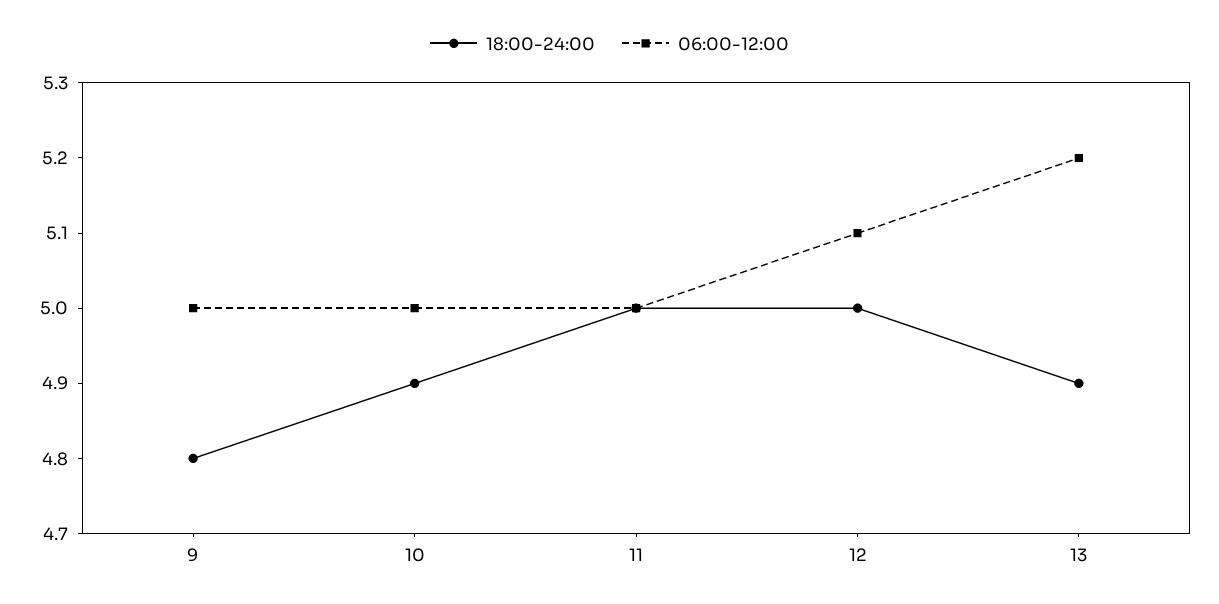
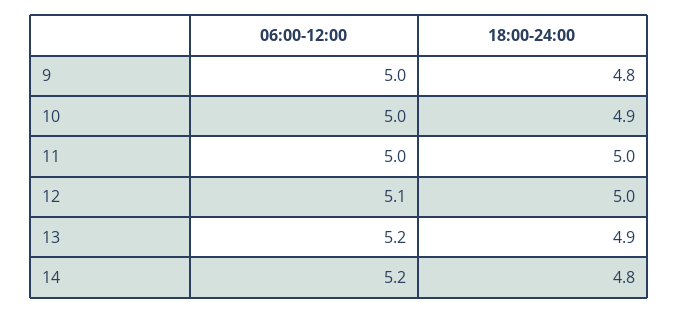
06:00-12:00, 14: none -> 5.2
18:00-24:00, 14: none -> 4.8

